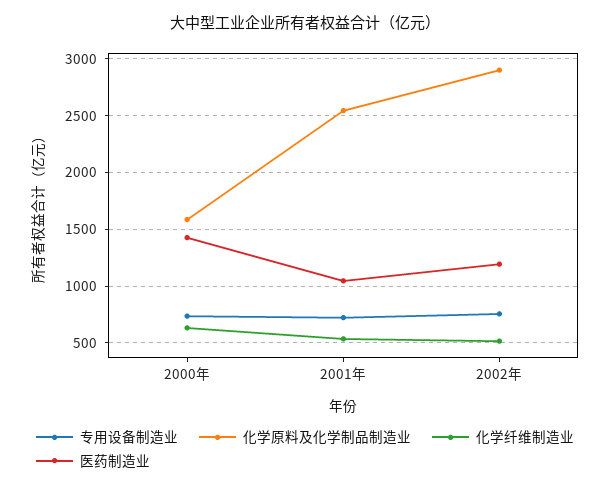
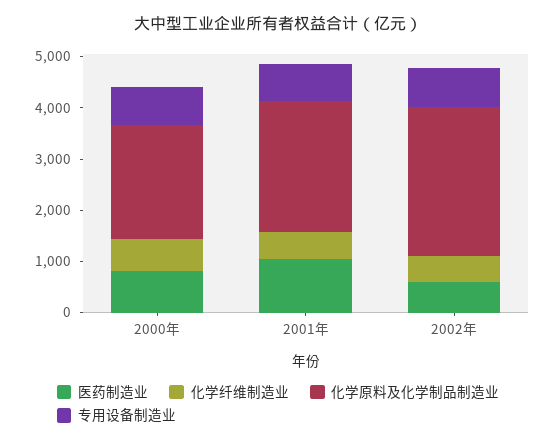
化学原料及化学制品制造业, 2000年: 1600 -> 2200
医药制造业, 2000年: 1400 -> 800
医药制造业, 2002年: 1200 -> 600

